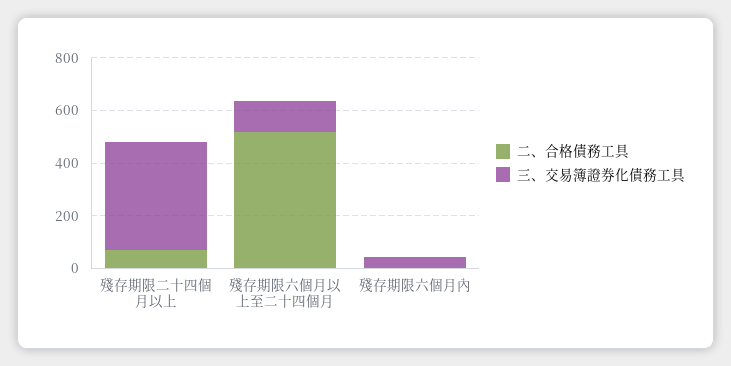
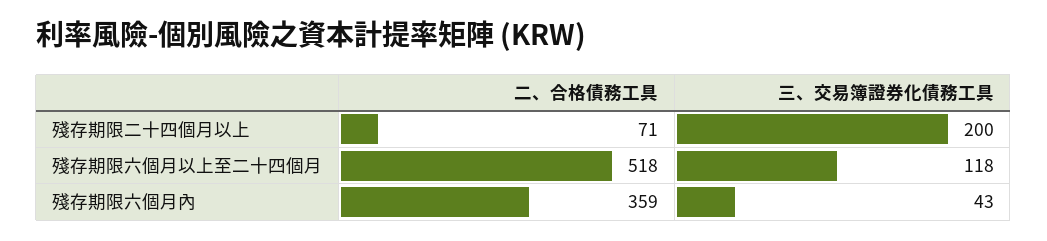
三、交易簿證券化債務工具, 殘存期限二十四個月以上: 400 -> 200
二、合格債務工具, 殘存期限六個月內: 0 -> 359

